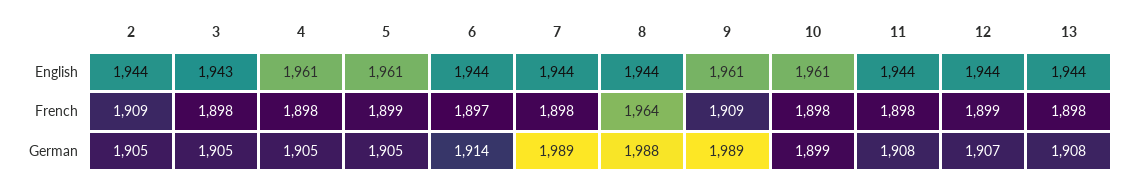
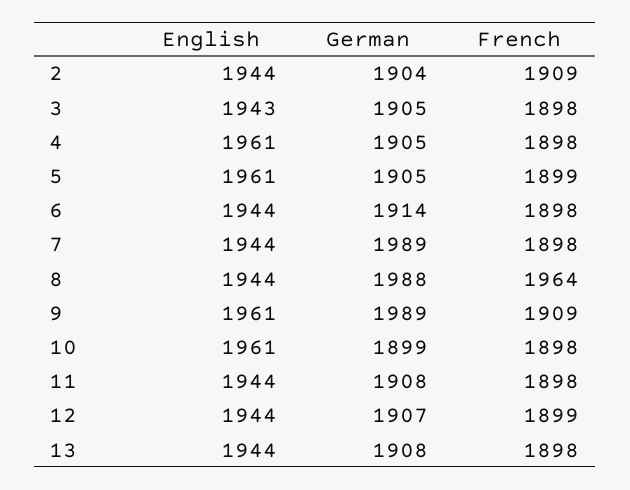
6, French: 1897 -> 1898
2, German: 1905 -> 1904

